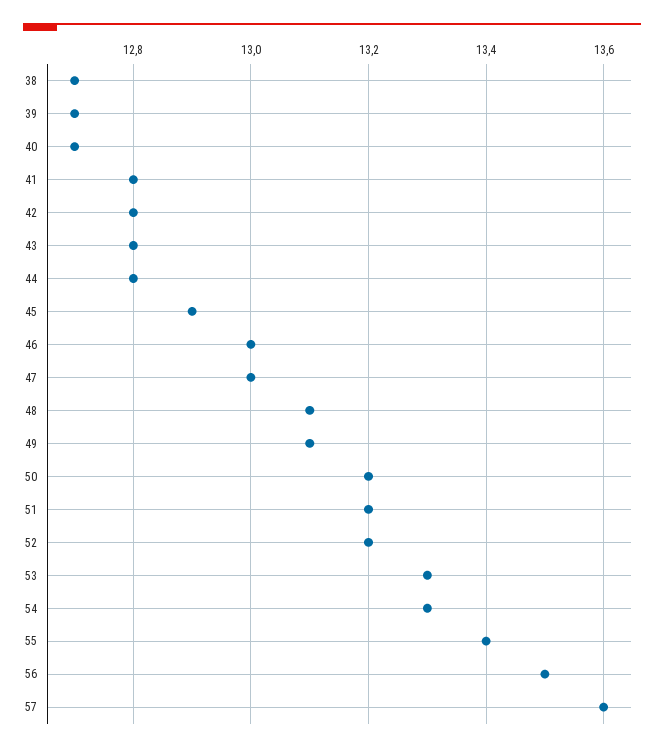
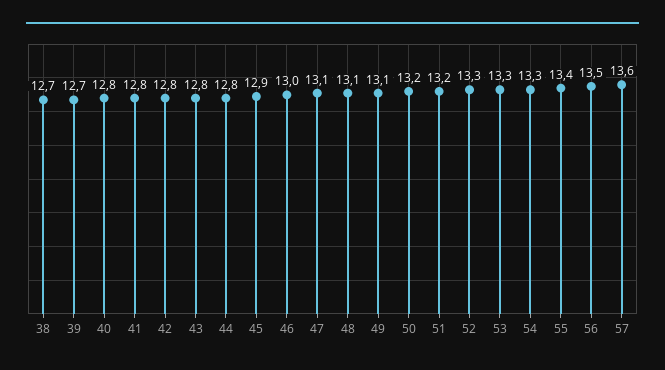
40: 12.7 -> 12.8
47: 13 -> 13.1
52: 13.2 -> 13.3

